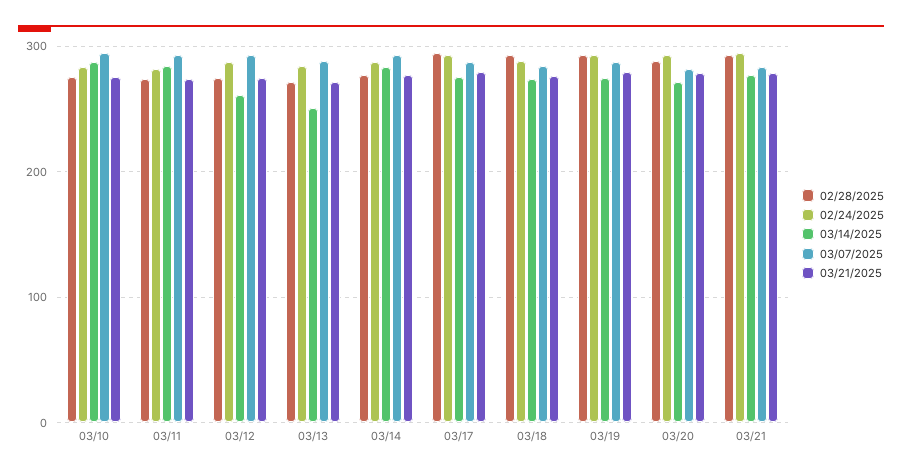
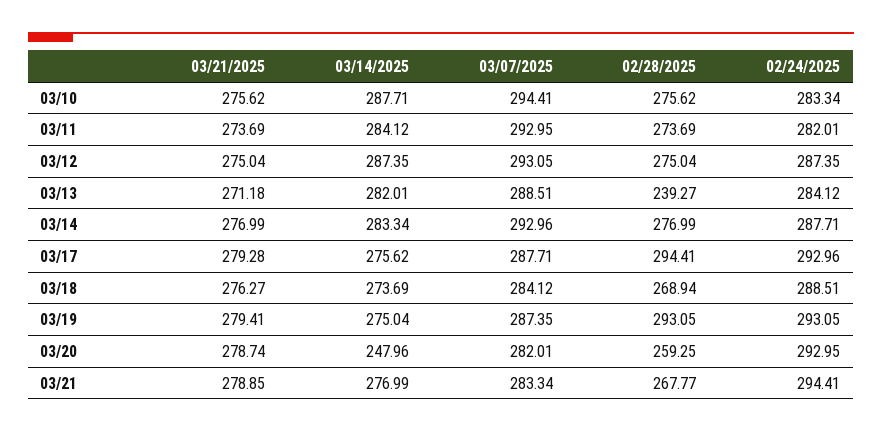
03/14/2025, 03/12: 260 -> 287.35
02/28/2025, 03/13: 270 -> 239.27
03/14/2025, 03/13: 250 -> 282.01
02/28/2025, 03/18: 290 -> 268.94
02/28/2025, 03/20: 290 -> 259.25
03/14/2025, 03/20: 270 -> 247.96
02/28/2025, 03/21: 290 -> 267.77

